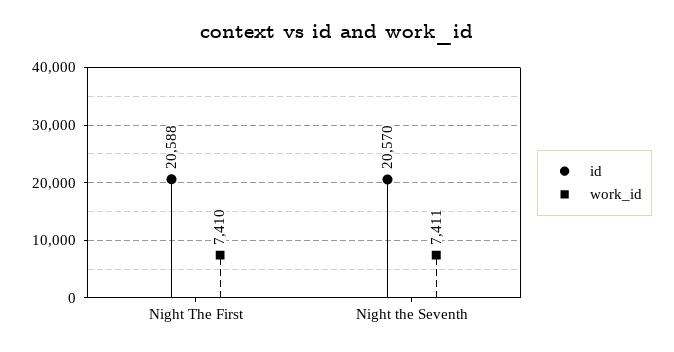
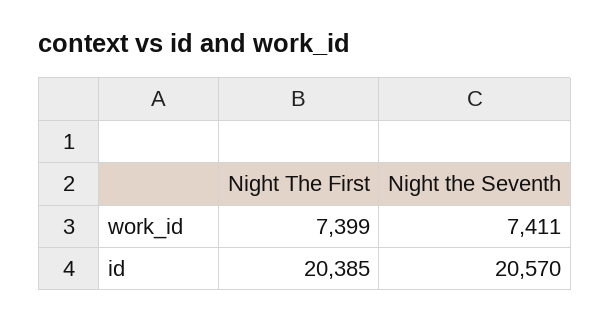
id, Night The First: 20588 -> 20385
work_id, Night The First: 7410 -> 7399

